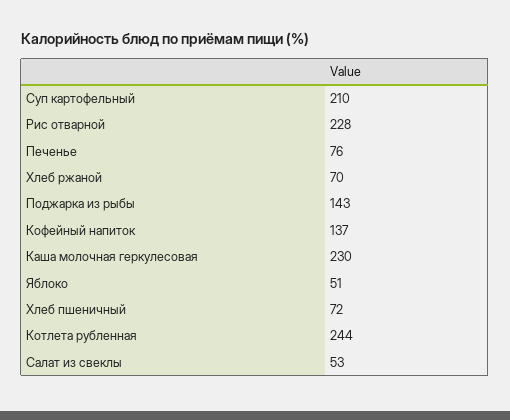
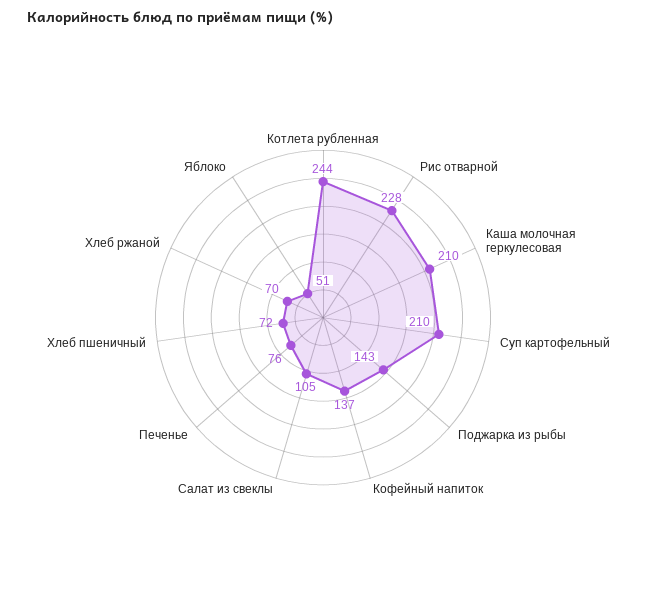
Каша молочная геркулесовая: 230 -> 210
Салат из свеклы: 53 -> 105

